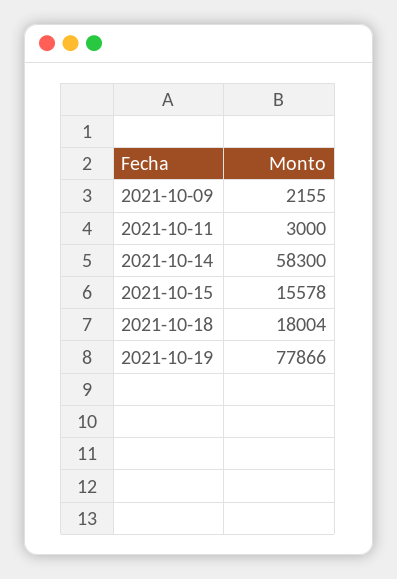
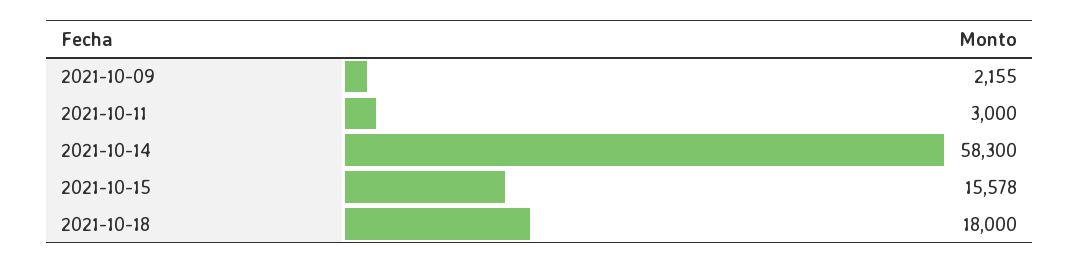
2021-10-18: 18004 -> 18000
2021-10-19: 77866 -> none

